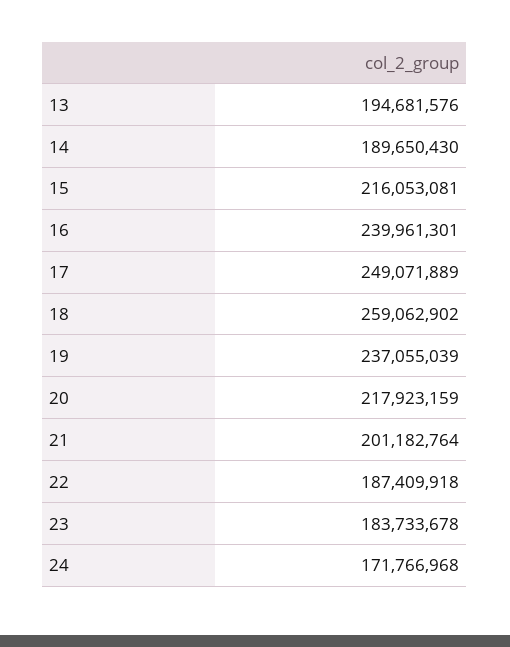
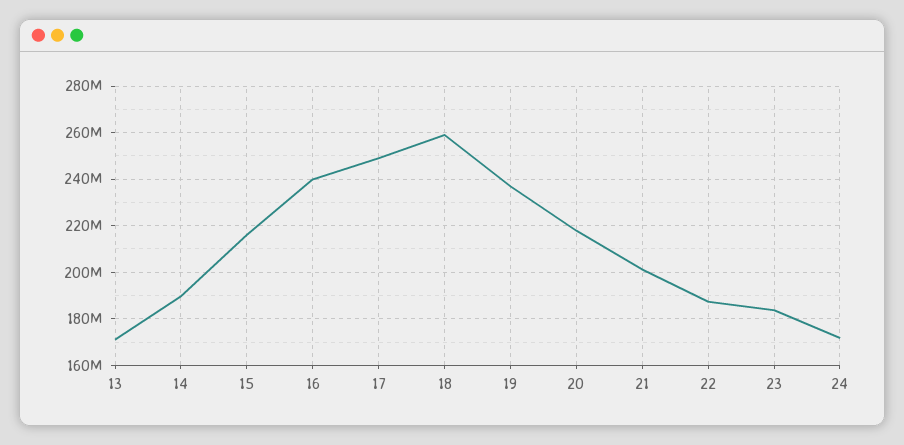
13: 194681576 -> 170000000

